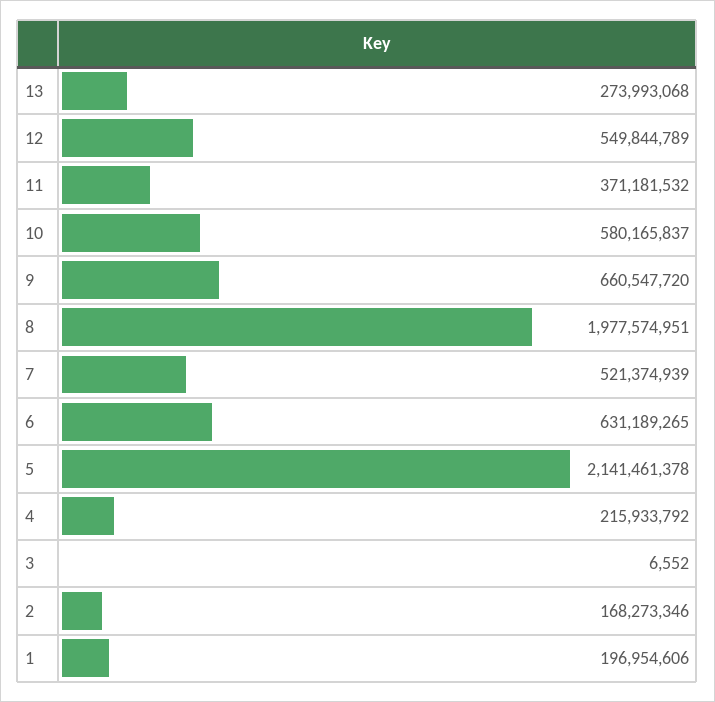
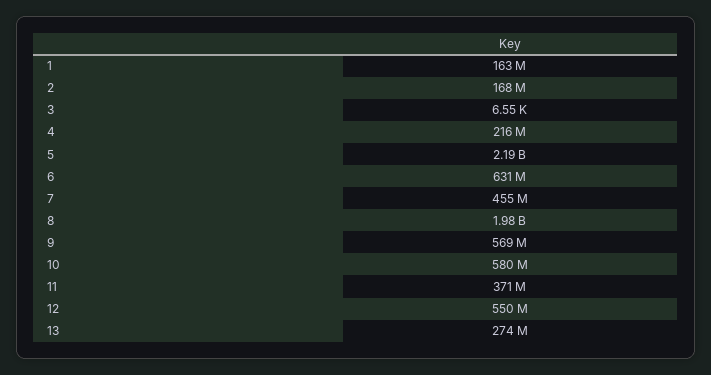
9: 660547720 -> 569000000
7: 521374939 -> 455000000
5: 2141461378 -> 2190000000
1: 196954606 -> 163000000

